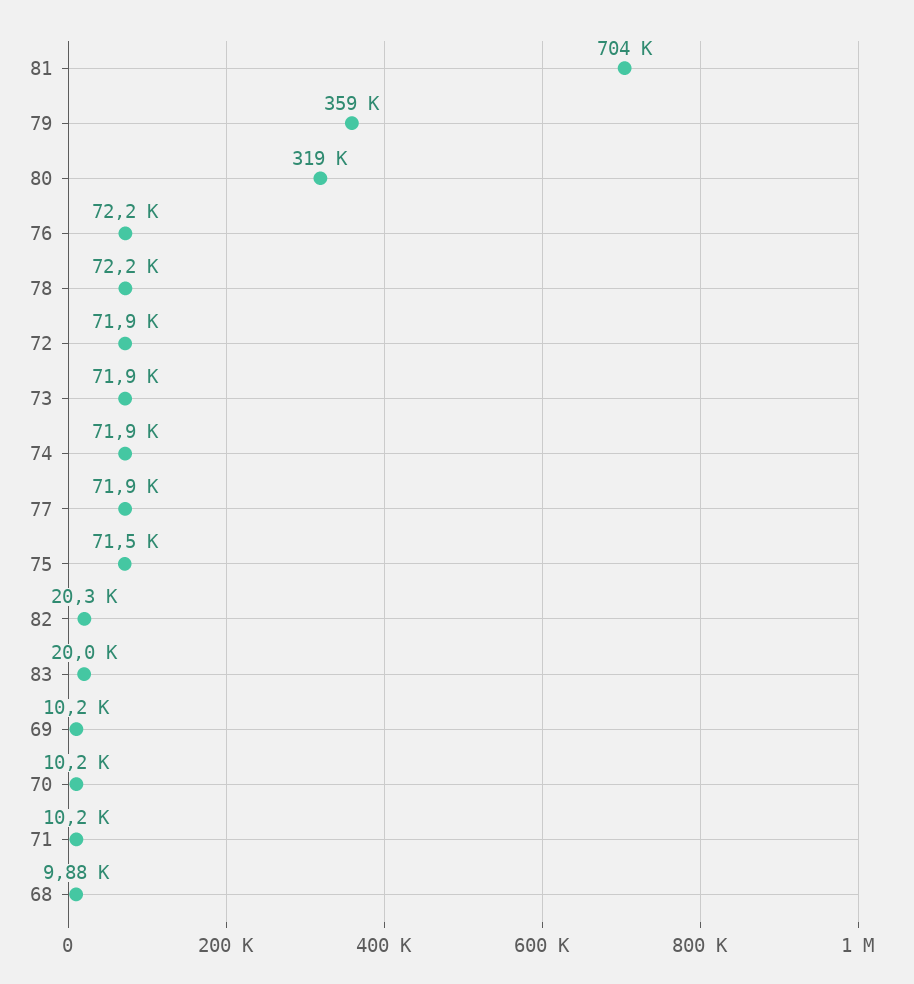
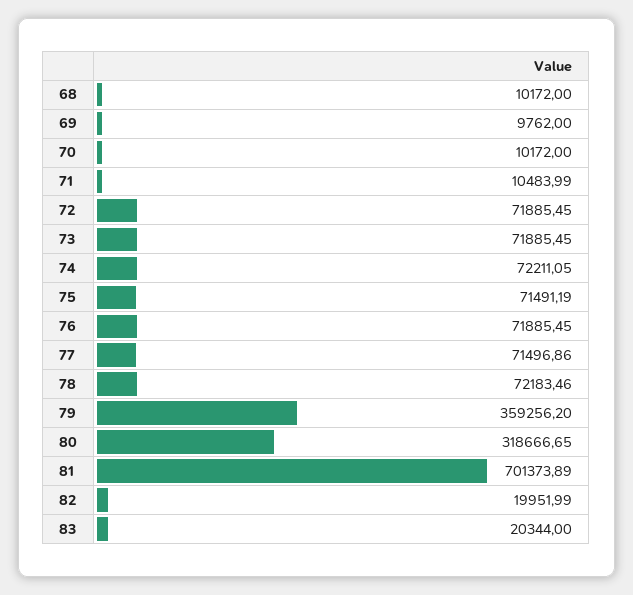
81: 704000 -> 701373.89
76: 72200 -> 71885.45
74: 71900 -> 72211.05
77: 71900 -> 71496.86
82: 20300 -> 19951.99
83: 20000 -> 20344
69: 10200 -> 9762
71: 10200 -> 10483.99
68: 9880 -> 10172

